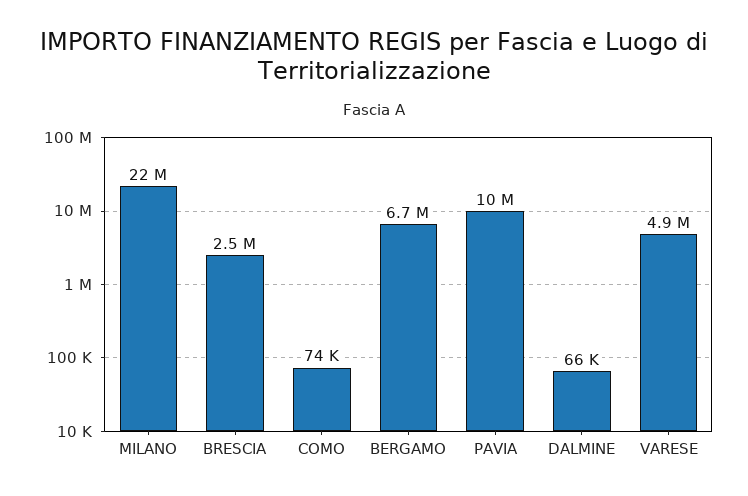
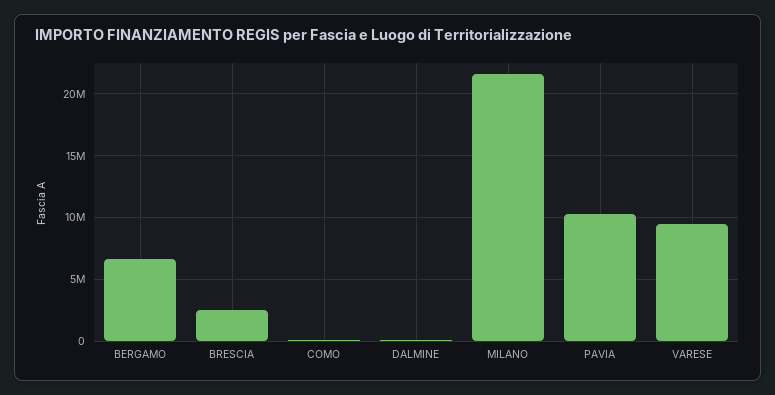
VARESE: 4900000 -> 9500000

